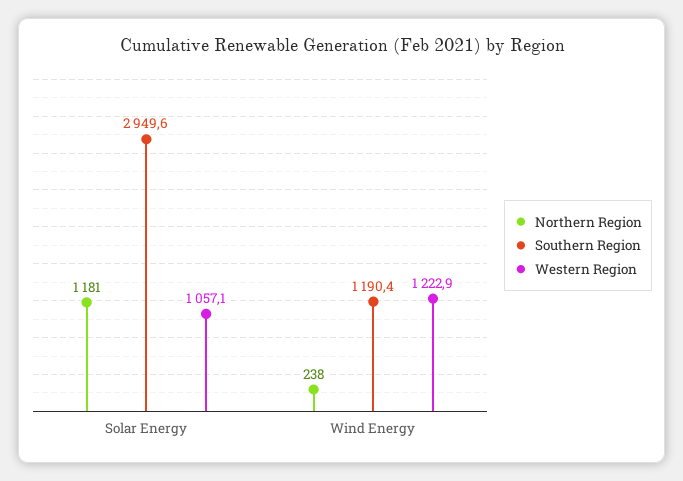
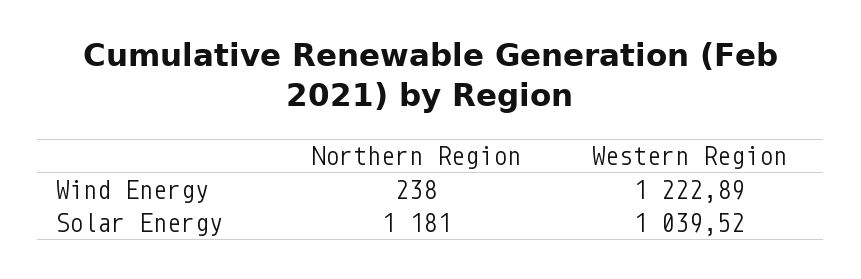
Southern Region, Solar Energy: 2949.6 -> none
Western Region, Solar Energy: 1057.1 -> 1039.52
Southern Region, Wind Energy: 1190.4 -> none

